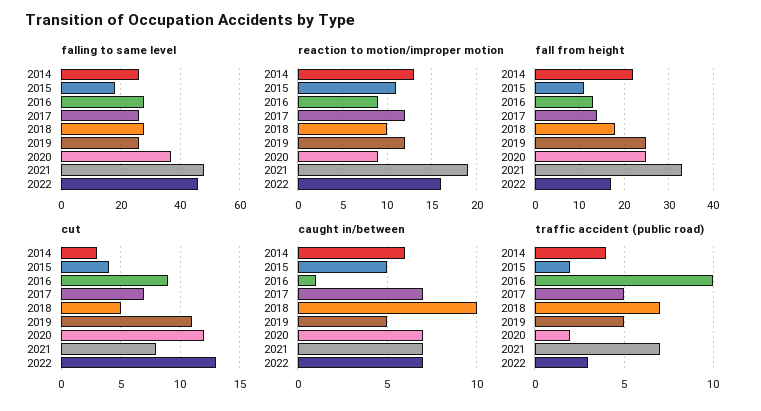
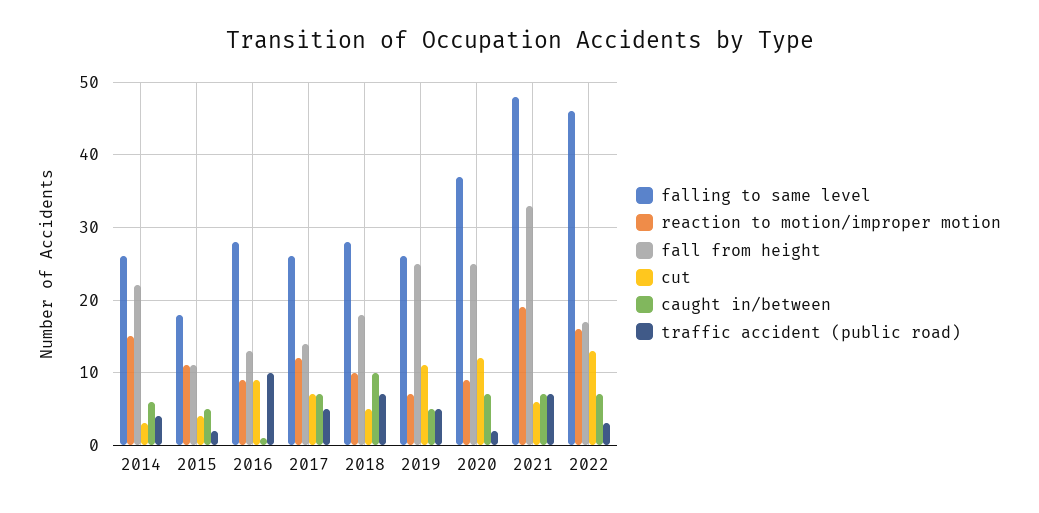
reaction to motion/improper motion, 2014: 13 -> 15
reaction to motion/improper motion, 2019: 12 -> 7
cut, 2021: 8 -> 6

